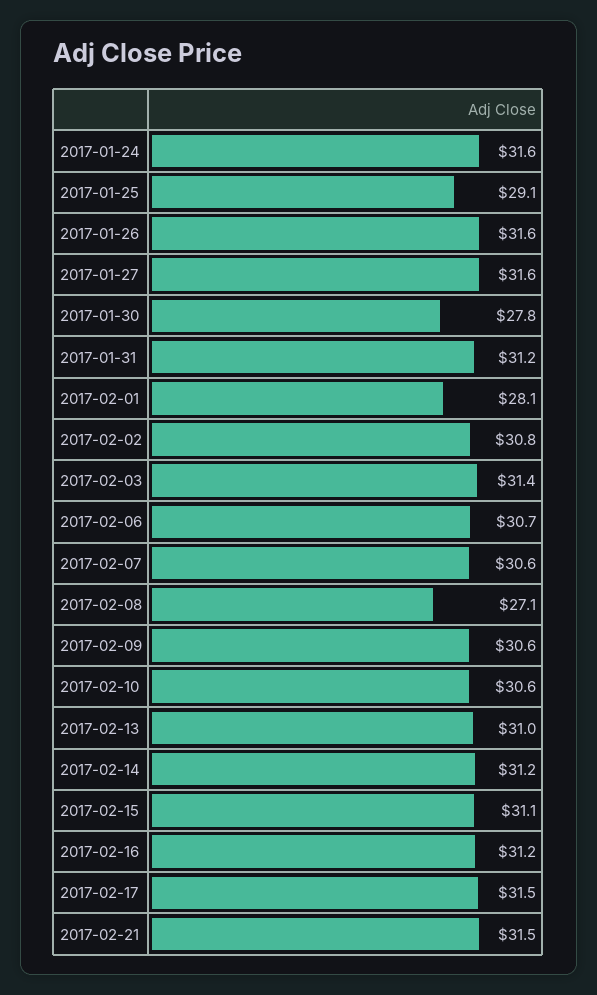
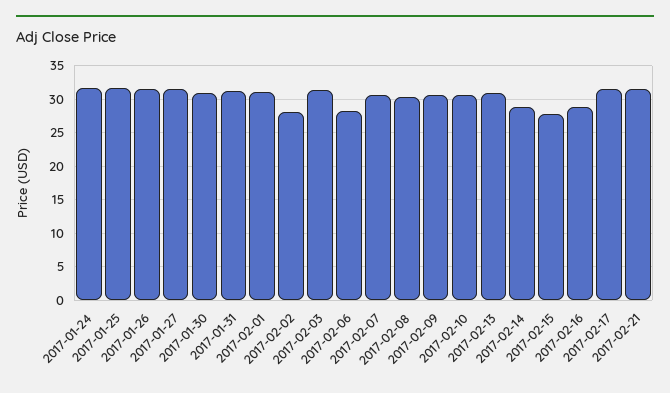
2017-01-25: 29.1 -> 32
2017-01-30: 27.8 -> 31
2017-02-01: 28.1 -> 31
2017-02-02: 30.8 -> 28
2017-02-06: 30.7 -> 28
2017-02-08: 27.1 -> 30
2017-02-14: 31.2 -> 29
2017-02-15: 31.1 -> 28
2017-02-16: 31.2 -> 29

